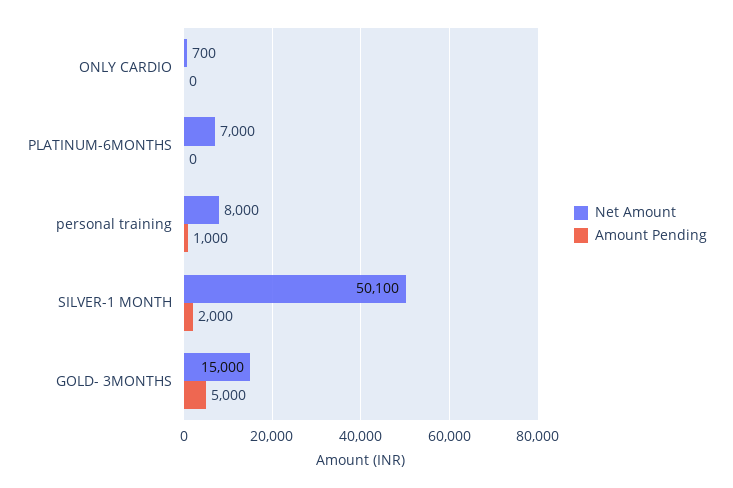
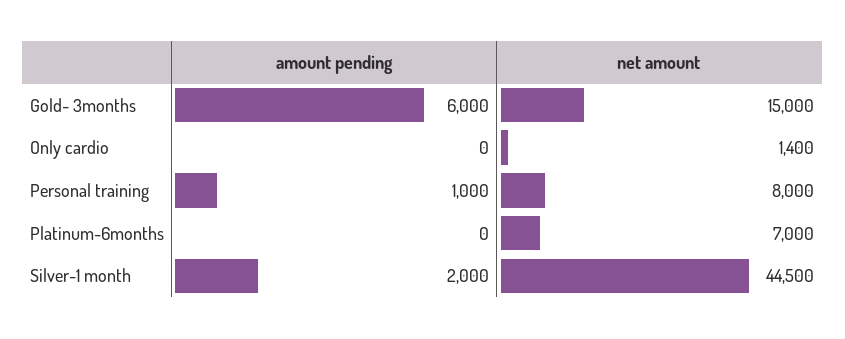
Net Amount, ONLY CARDIO: 700 -> 1400
Net Amount, SILVER-1 MONTH: 50100 -> 44500
Amount Pending, GOLD- 3MONTHS: 5000 -> 6000

